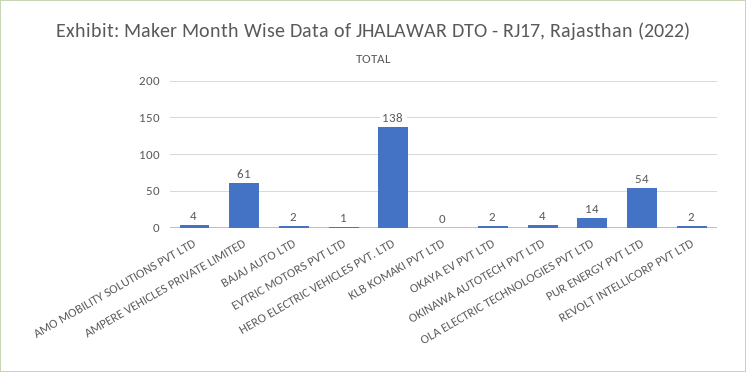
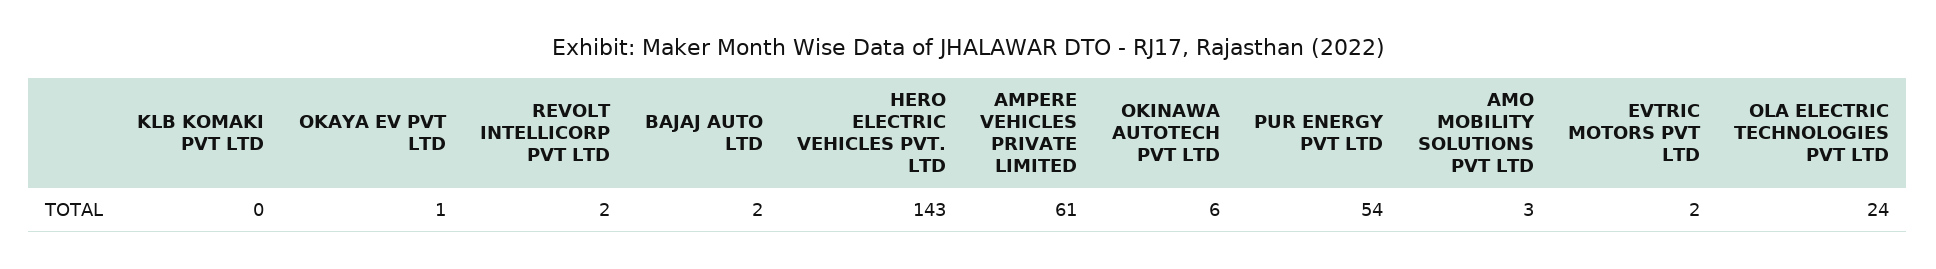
AMO MOBILITY SOLUTIONS PVT LTD: 4 -> 3
EVTRIC MOTORS PVT LTD: 1 -> 2
HERO ELECTRIC VEHICLES PVT. LTD: 138 -> 143
OKAYA EV PVT LTD: 2 -> 1
OKINAWA AUTOTECH PVT LTD: 4 -> 6
OLA ELECTRIC TECHNOLOGIES PVT LTD: 14 -> 24

